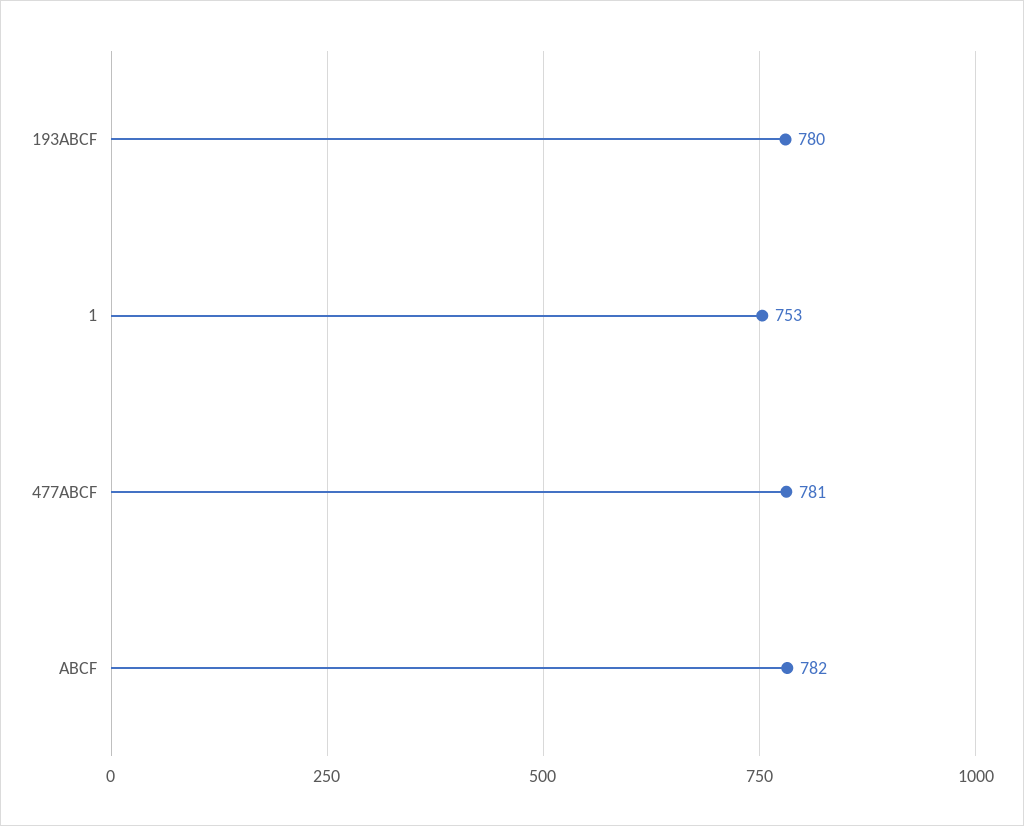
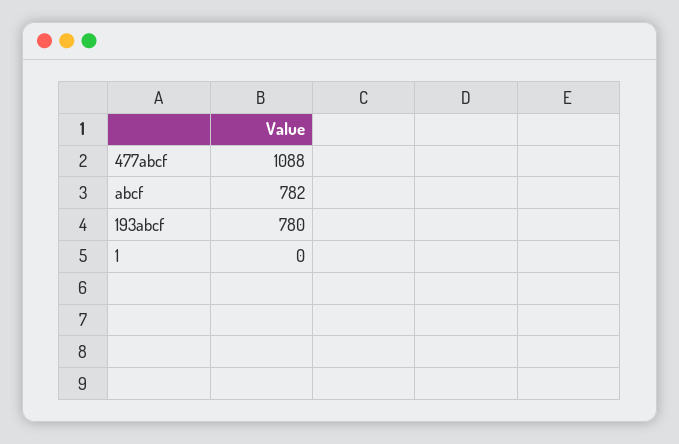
1: 753 -> 0
477ABCF: 781 -> 1088

